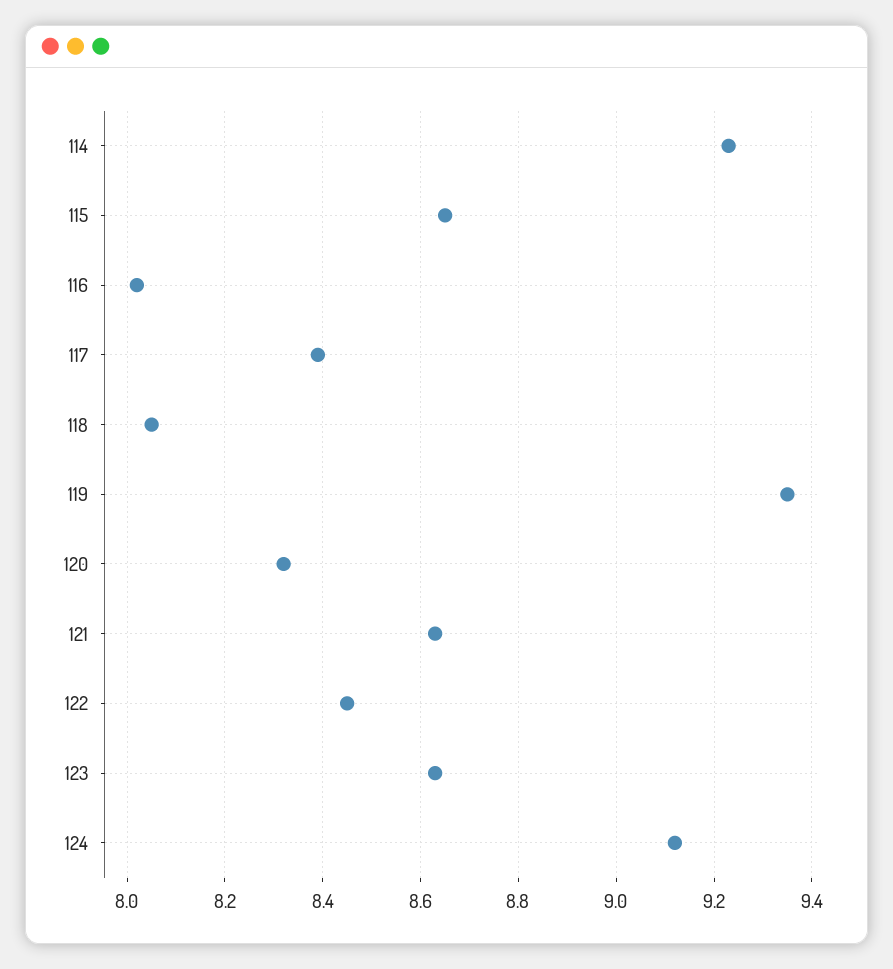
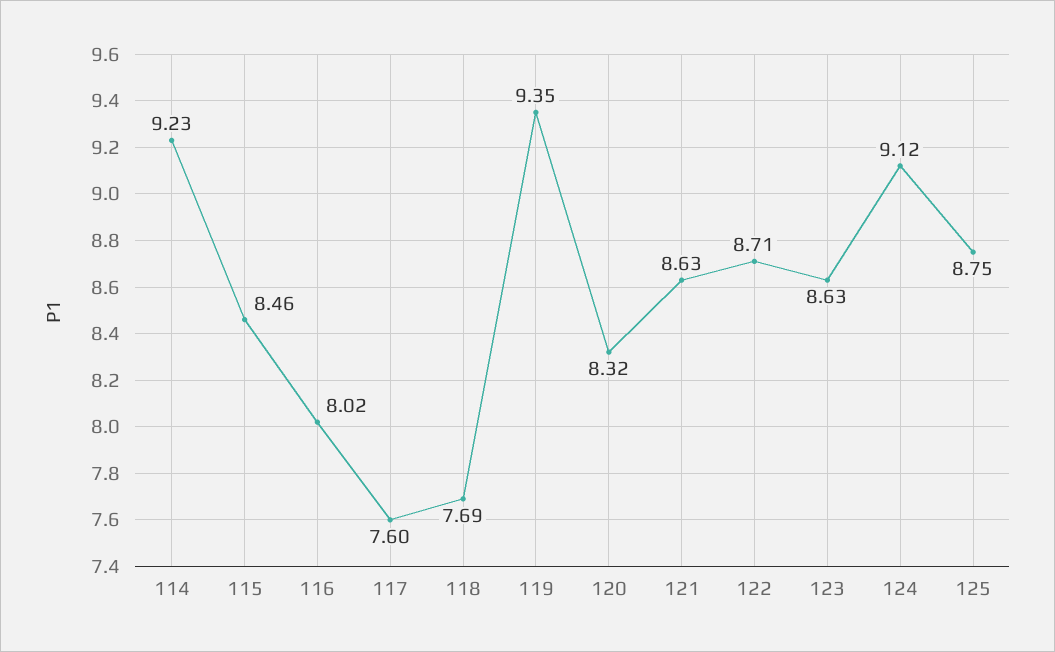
115: 8.65 -> 8.46
117: 8.4 -> 7.6
118: 8.05 -> 7.69
122: 8.45 -> 8.71
125: none -> 8.75

